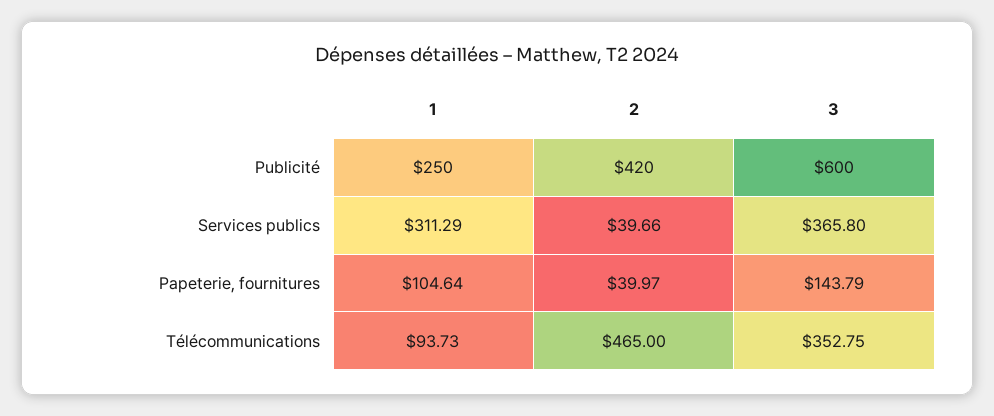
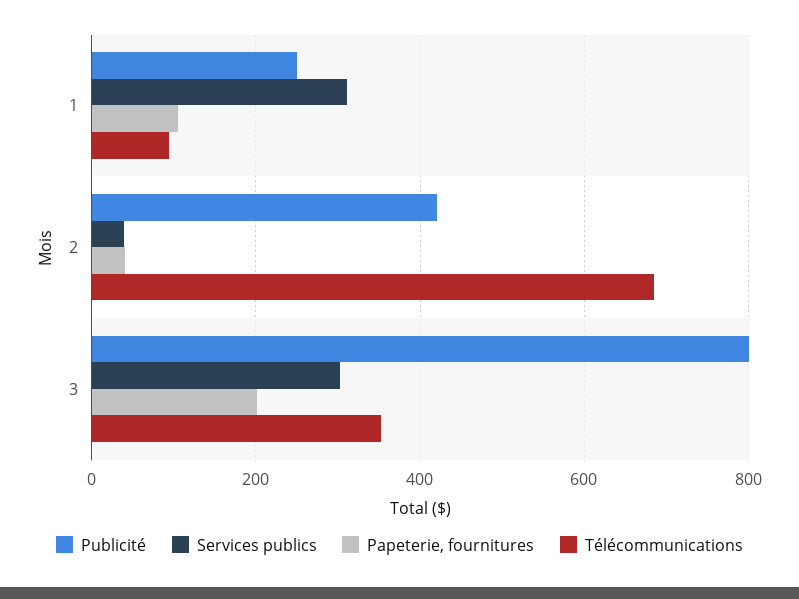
Publicité, 3: 600 -> 800
Services publics, 3: 365.8 -> 300
Papeterie, fournitures, 3: 143.79 -> 200
Télécommunications, 2: 465 -> 680

